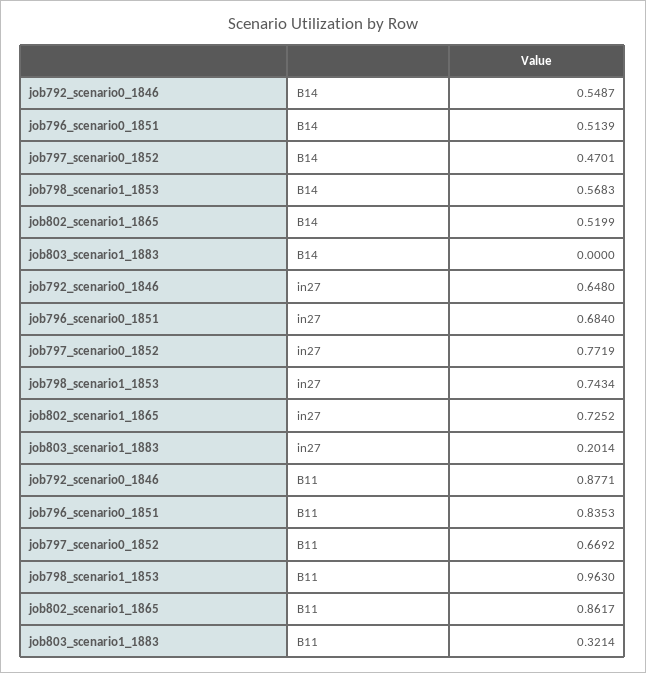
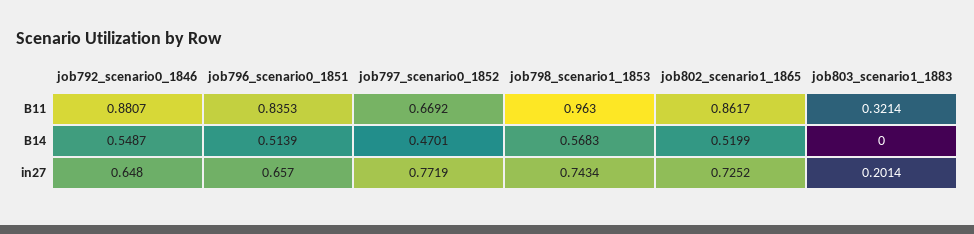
job796_scenario0_1851, in27: 0.684 -> 0.657
job792_scenario0_1846, B11: 0.8771 -> 0.8807

